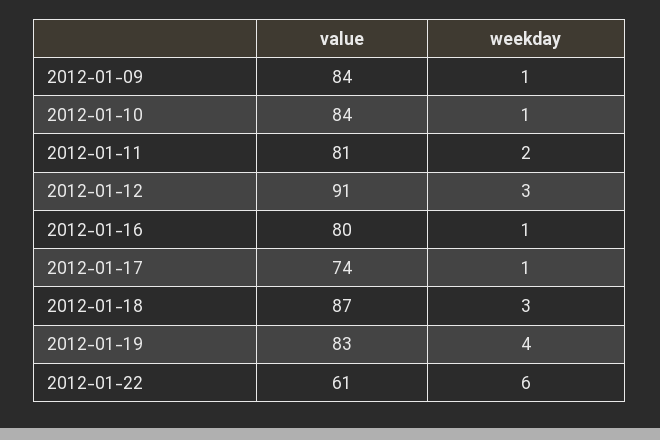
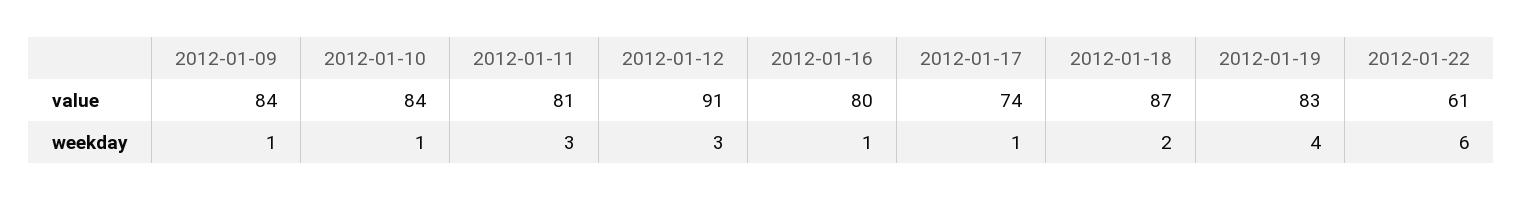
weekday, 2012-01-11: 2 -> 3
weekday, 2012-01-18: 3 -> 2

